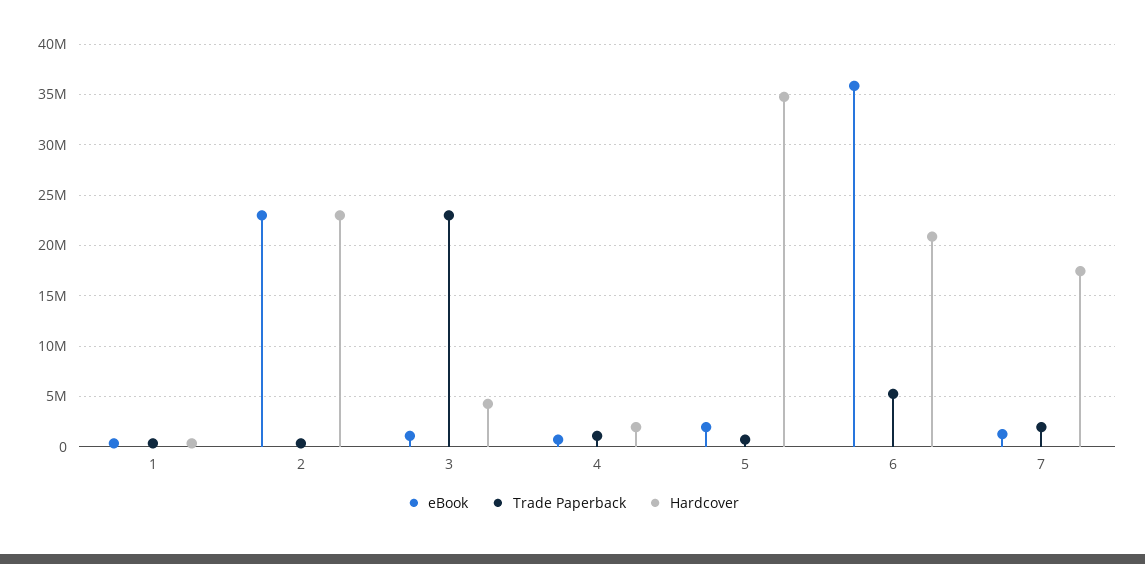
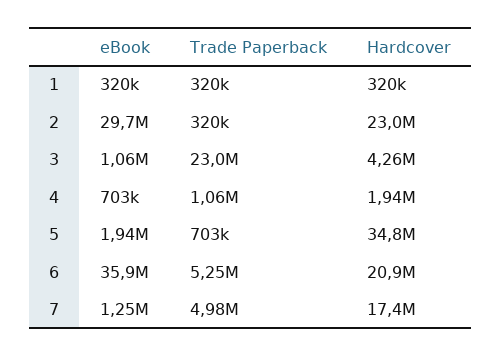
eBook, 2: 23000000 -> 29700000
Trade Paperback, 7: 2000000 -> 4980000

